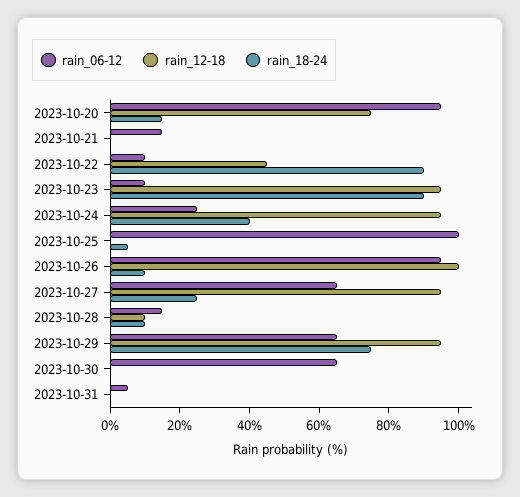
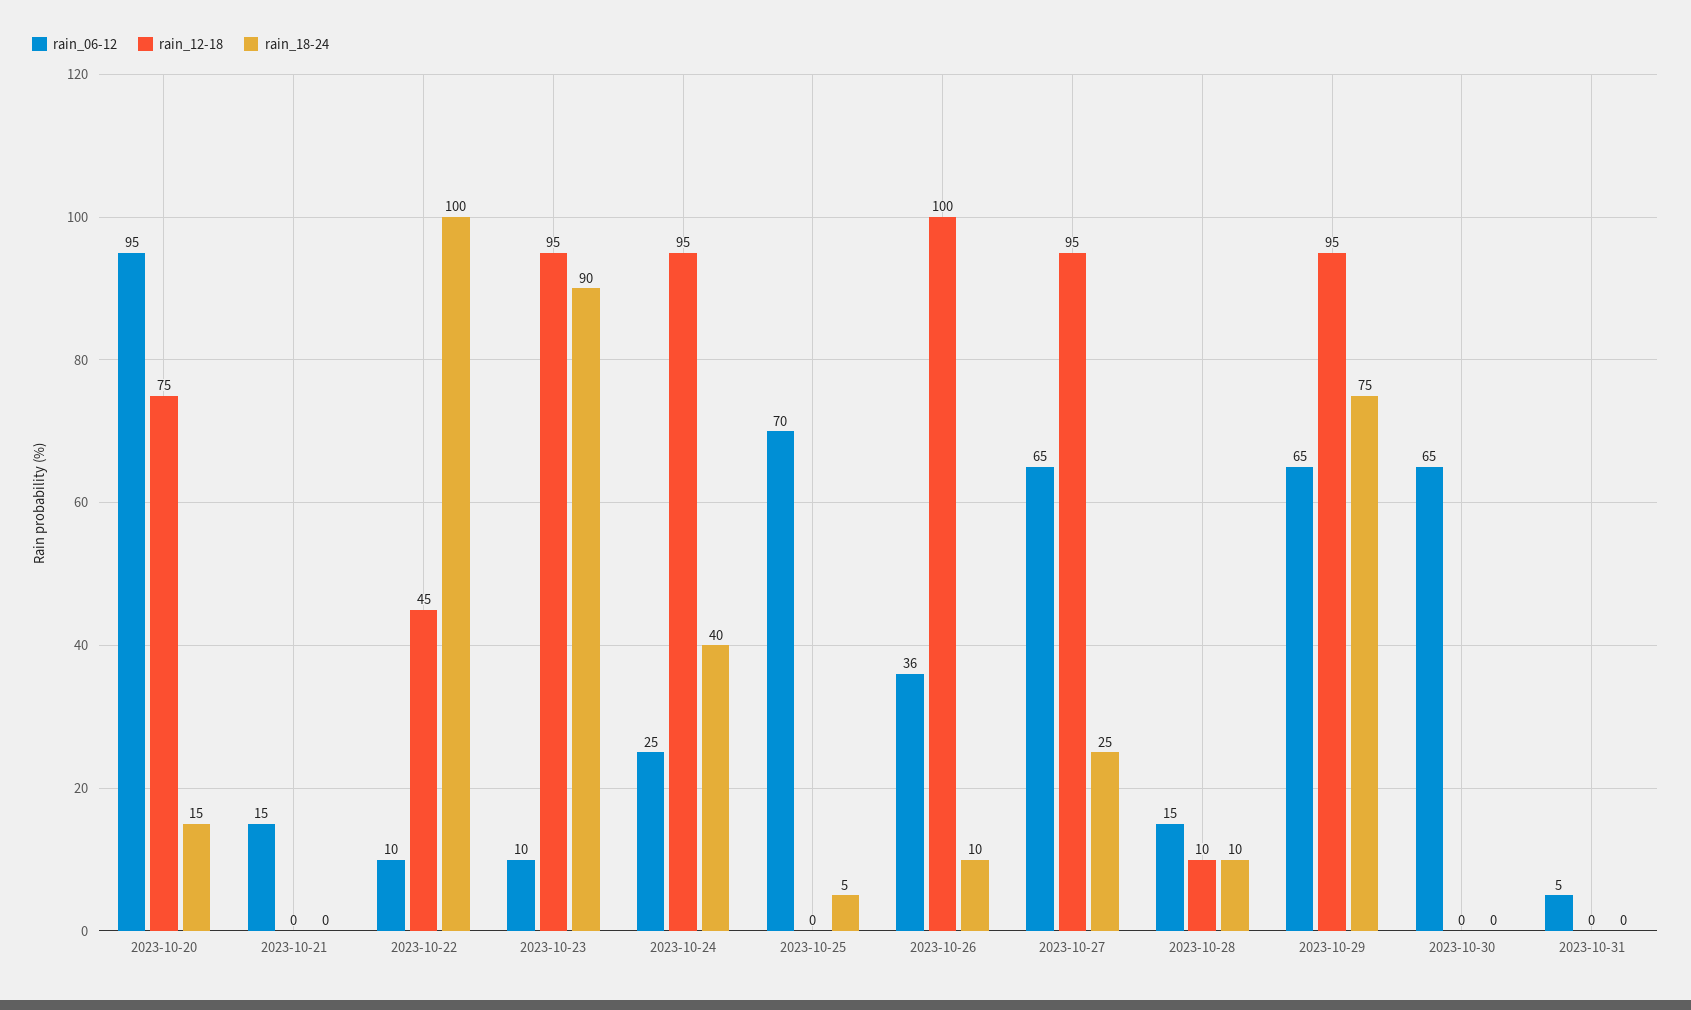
rain_18-24, 2023-10-22: 90 -> 100
rain_06-12, 2023-10-25: 100 -> 70
rain_06-12, 2023-10-26: 95 -> 36

